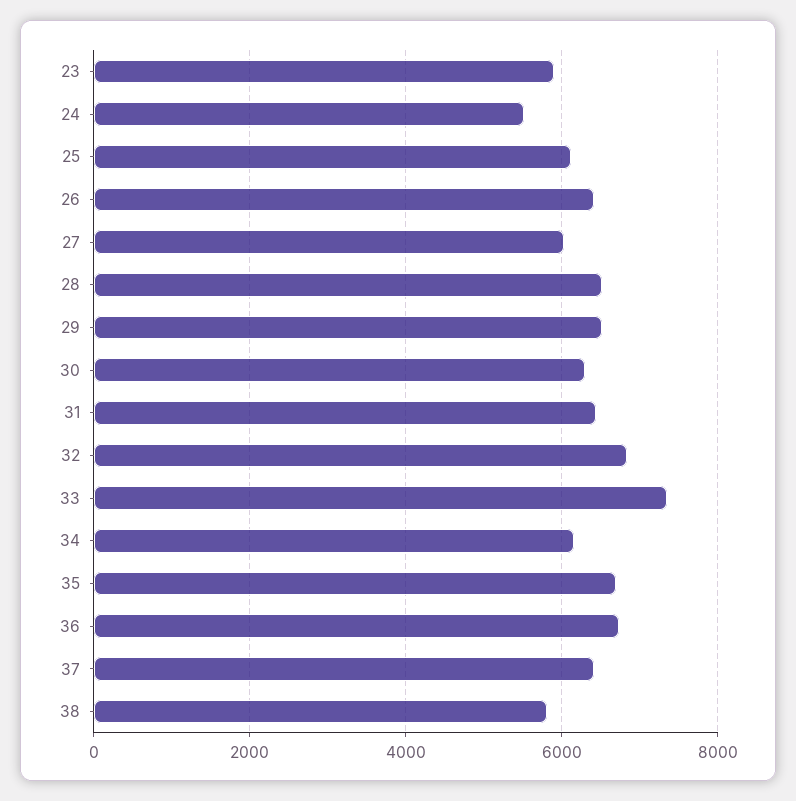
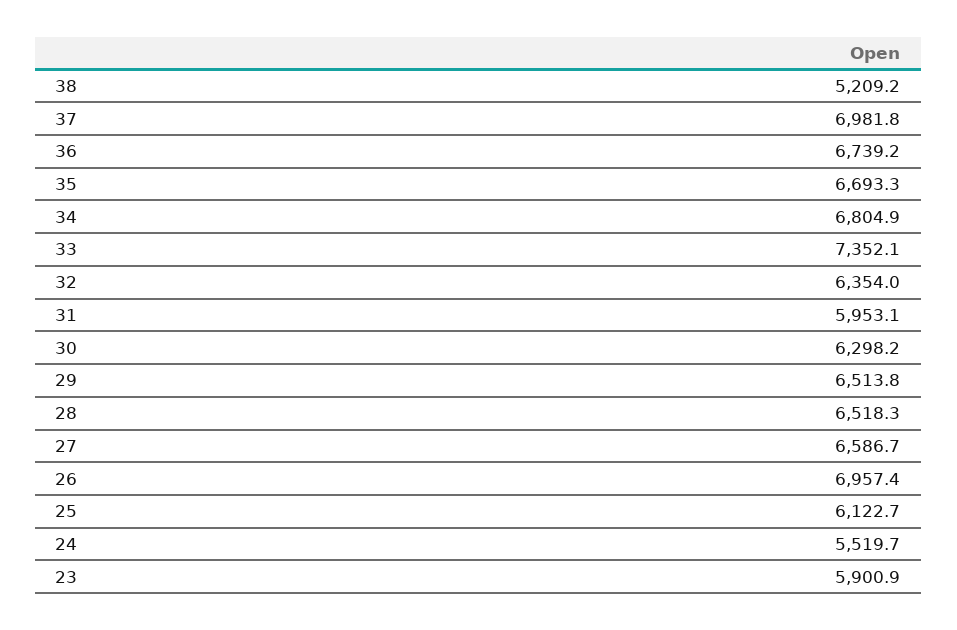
26: 6400 -> 6957.4
27: 6000 -> 6586.7
31: 6400 -> 5953.1
32: 6800 -> 6354
34: 6200 -> 6804.9
37: 6400 -> 6981.8
38: 5800 -> 5209.2

